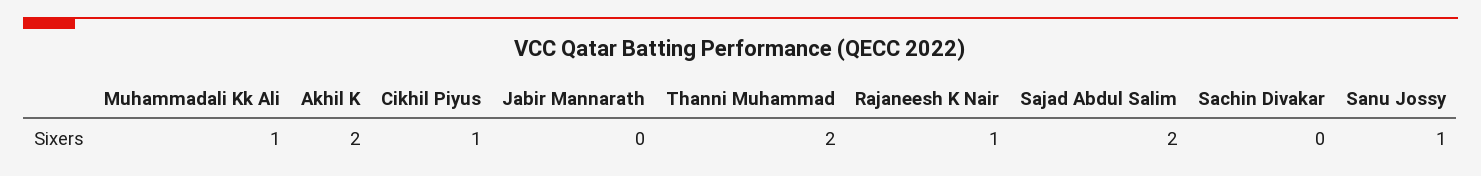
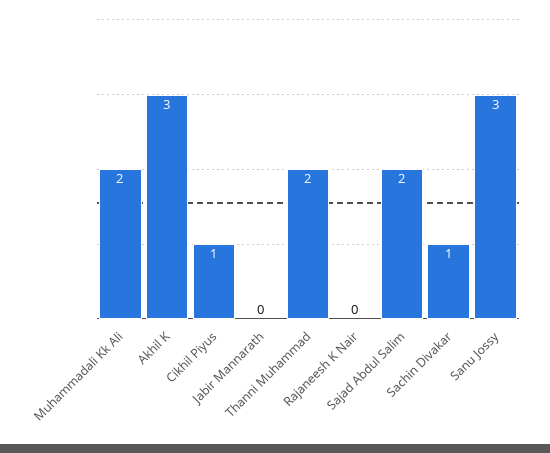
Muhammadali Kk Ali: 1 -> 2
Akhil K: 2 -> 3
Rajaneesh K Nair: 1 -> 0
Sachin Divakar: 0 -> 1
Sanu Jossy: 1 -> 3

